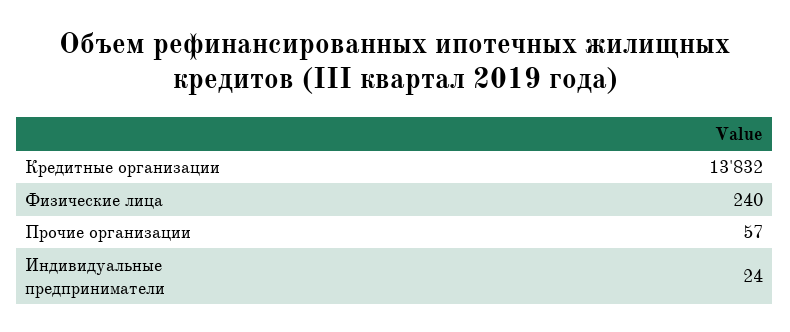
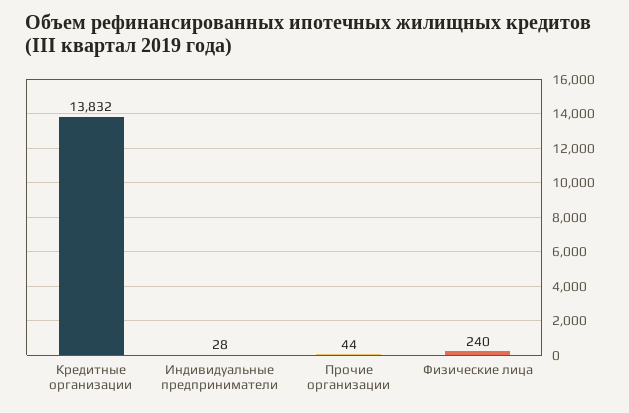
Прочие организации: 57 -> 44
Индивидуальные предприниматели: 24 -> 28

